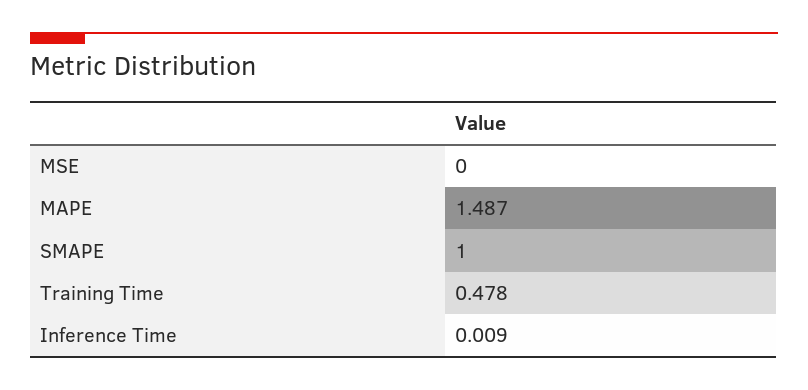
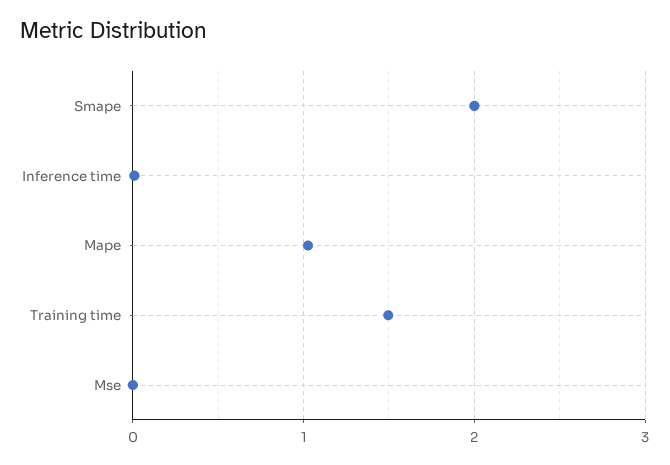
MAPE: 1.487 -> 1
SMAPE: 1 -> 2
Training Time: 0.478 -> 1.5

